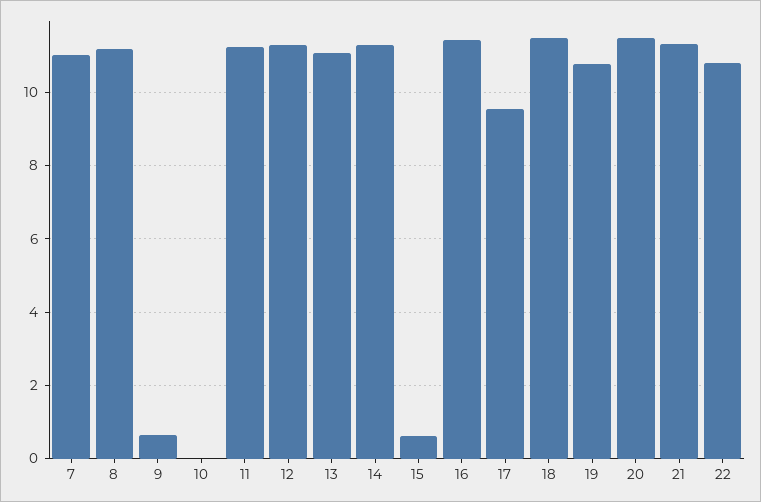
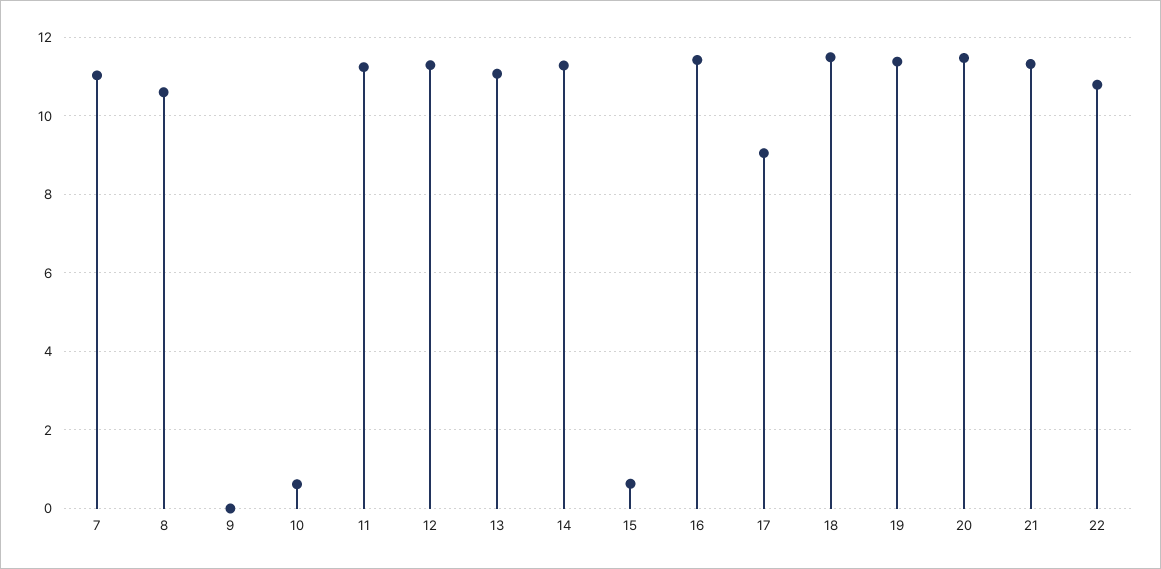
8: 11.2 -> 10.6
9: 0.6 -> 0
10: 0 -> 0.6
17: 9.6 -> 9
19: 10.8 -> 11.4

